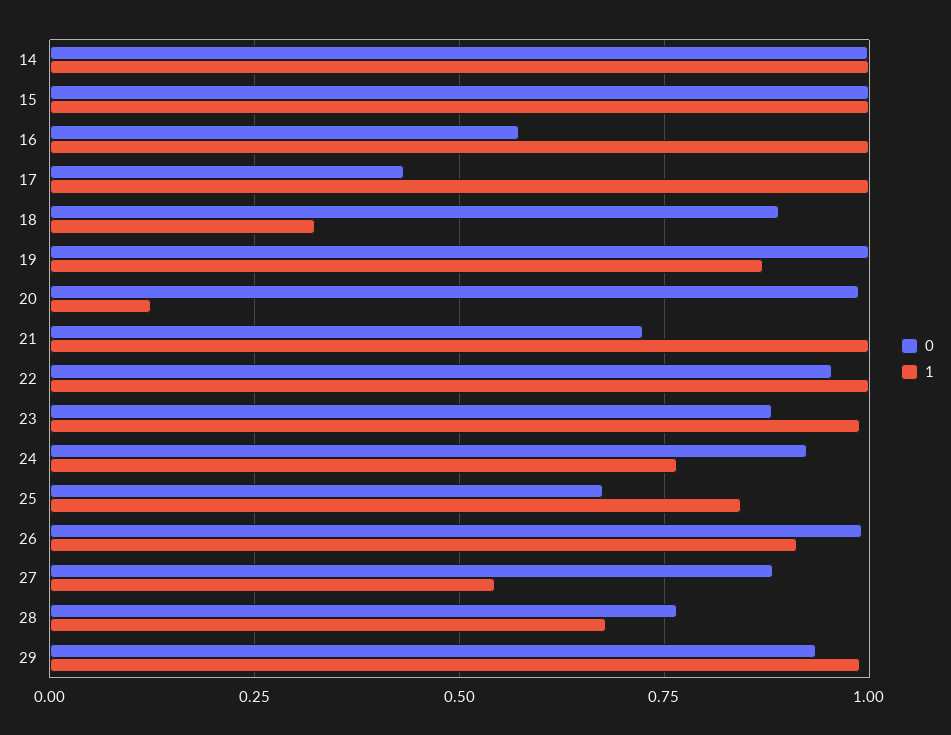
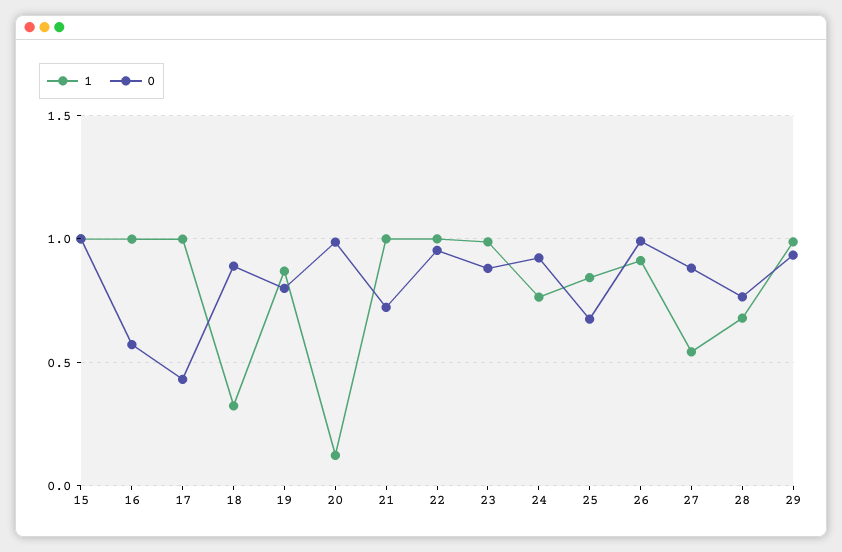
0, 14: 1 -> none
1, 14: 1 -> none
0, 19: 1 -> 0.8

